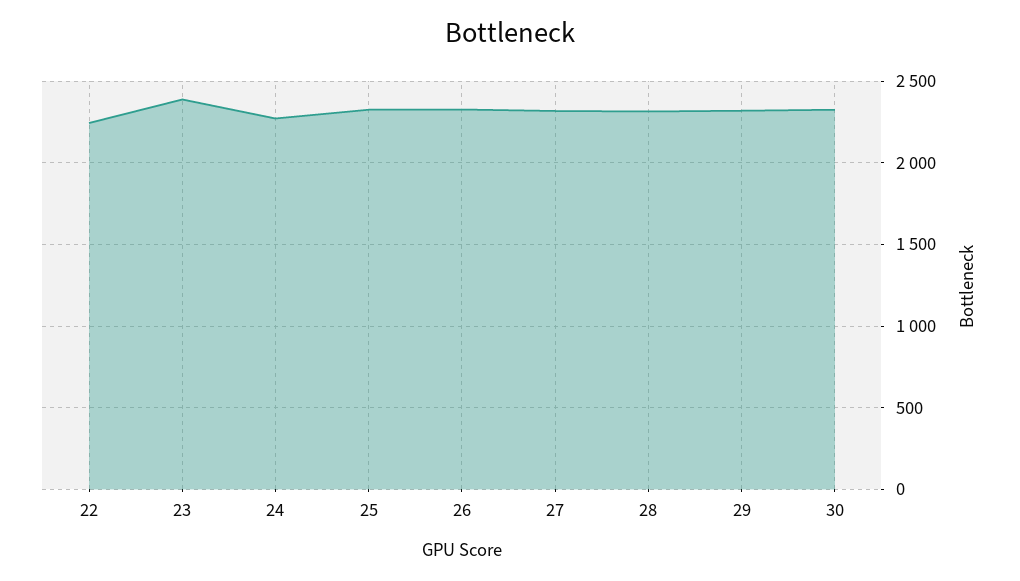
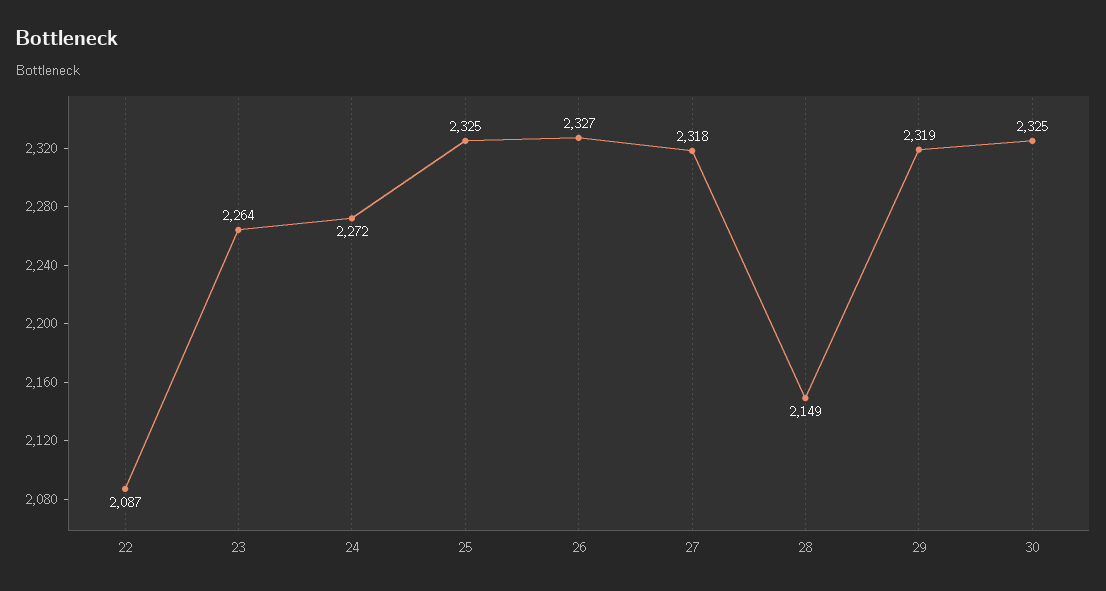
22: 2250 -> 2087
23: 2400 -> 2264
28: 2300 -> 2149

